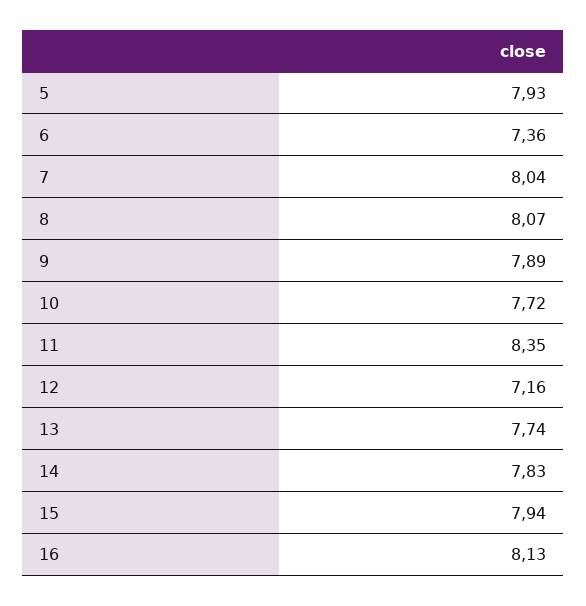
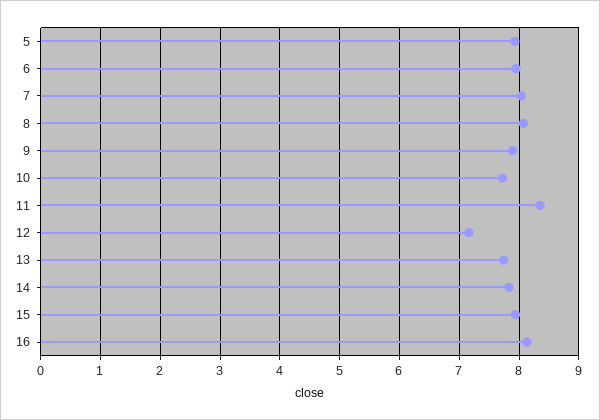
6: 7.36 -> 8

